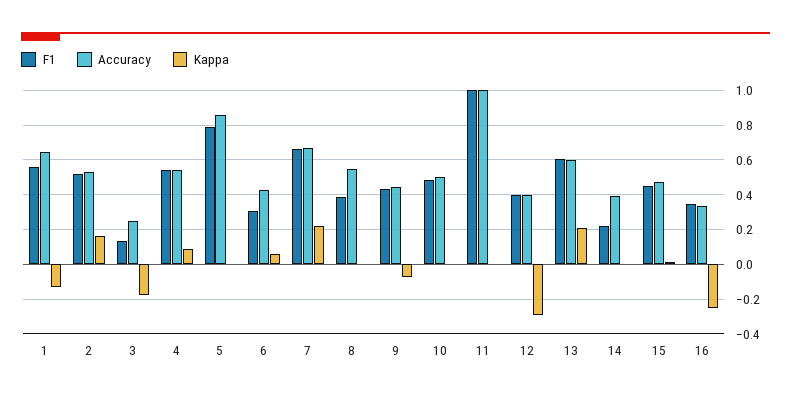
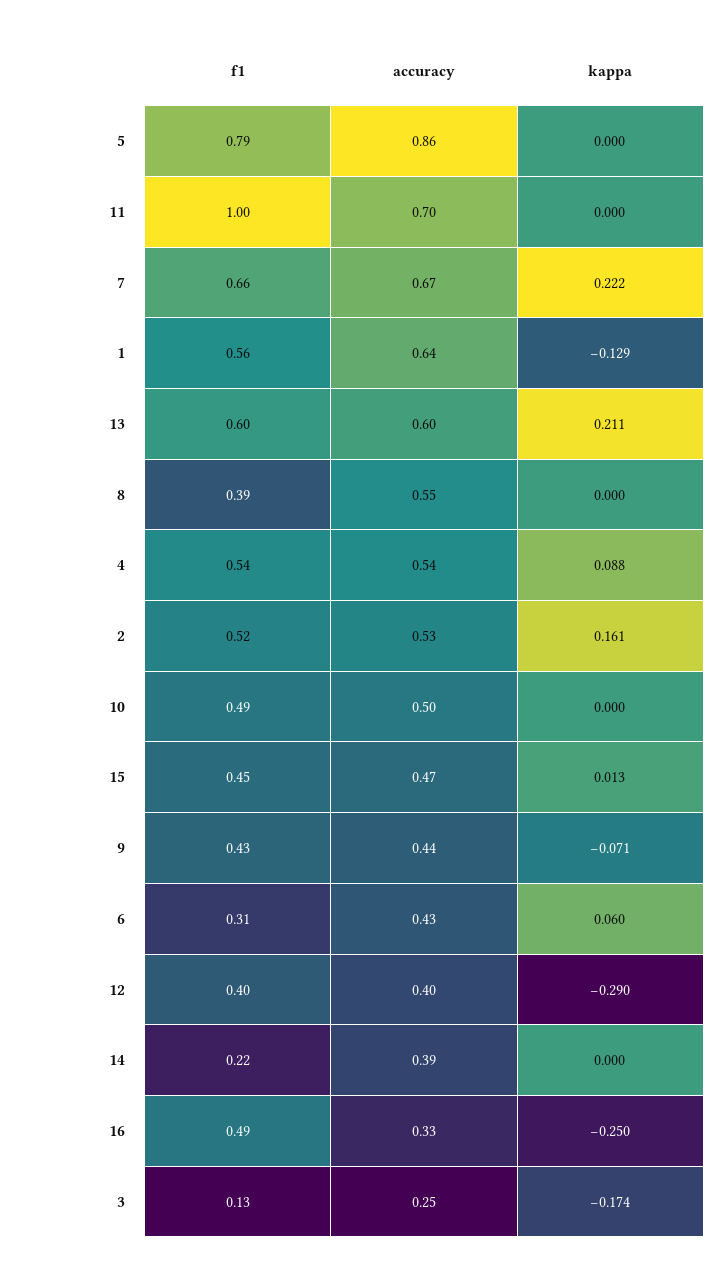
Accuracy, 11: 1 -> 0.7
F1, 16: 0.35 -> 0.49

